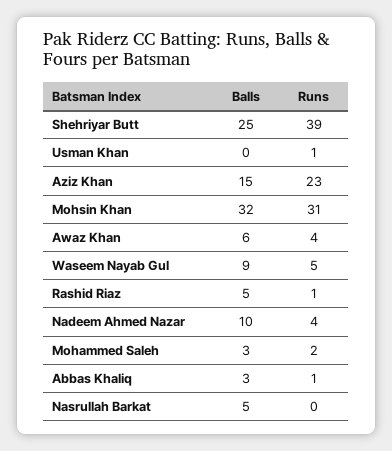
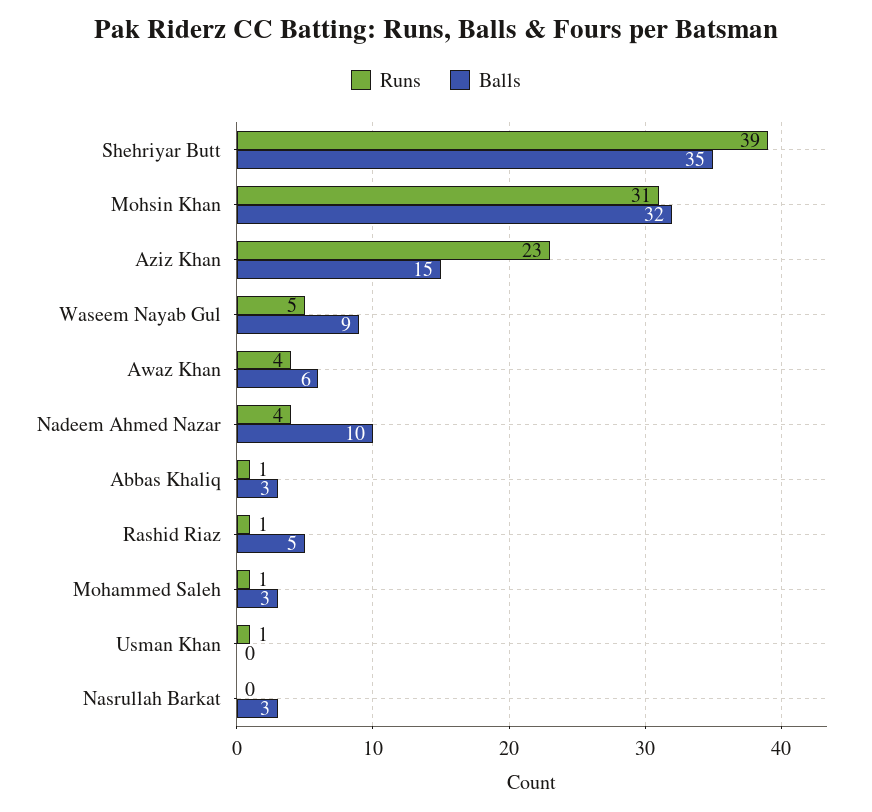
Balls, Shehriyar Butt: 25 -> 35
Runs, Mohammed Saleh: 2 -> 1
Balls, Nasrullah Barkat: 5 -> 3

